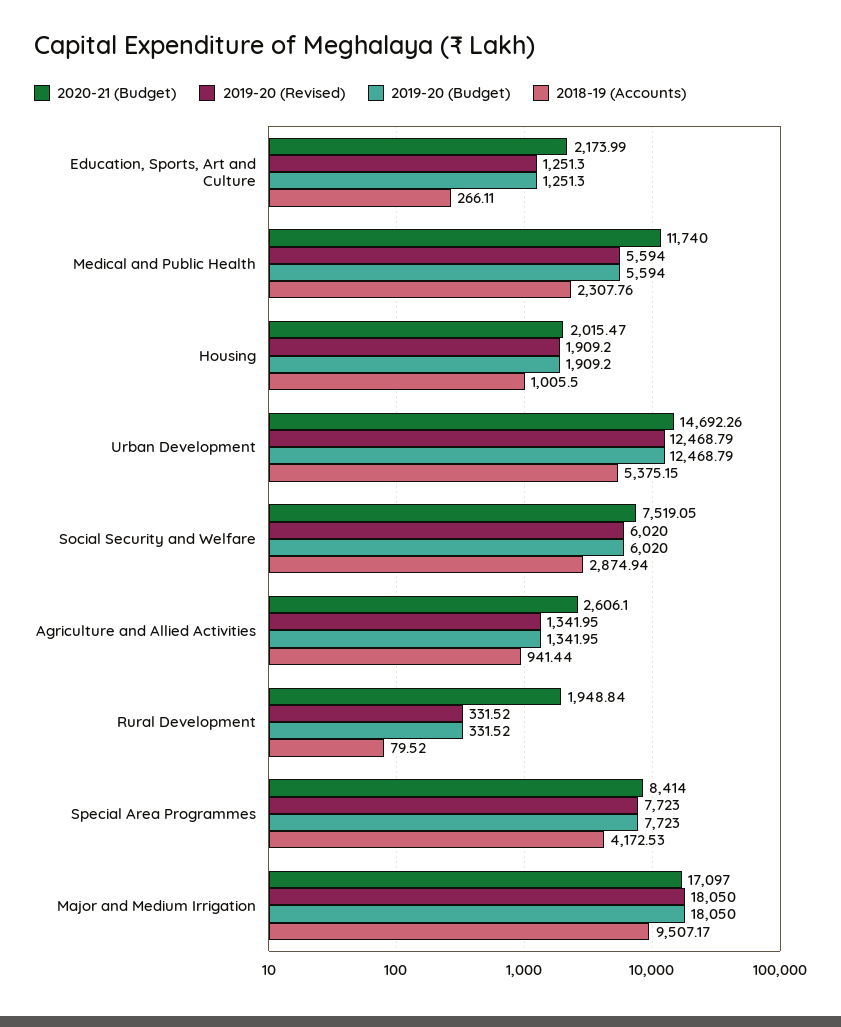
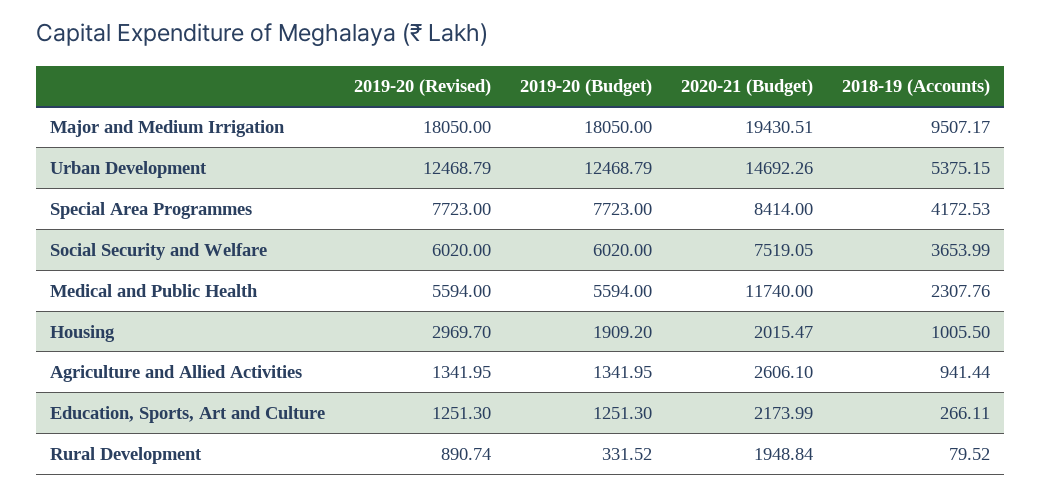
2019-20 (Revised), Housing: 1909.2 -> 2969.7
2018-19 (Accounts), Social Security and Welfare: 2874.94 -> 3653.99
2019-20 (Revised), Rural Development: 331.52 -> 890.74
2020-21 (Budget), Major and Medium Irrigation: 17097 -> 19430.51

